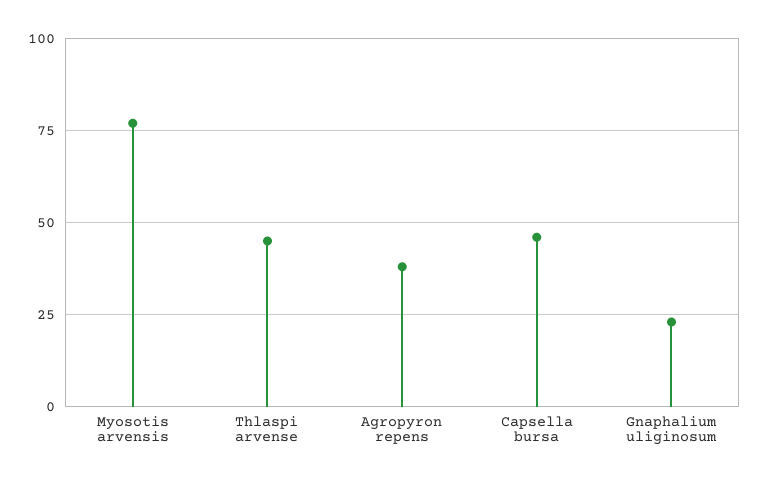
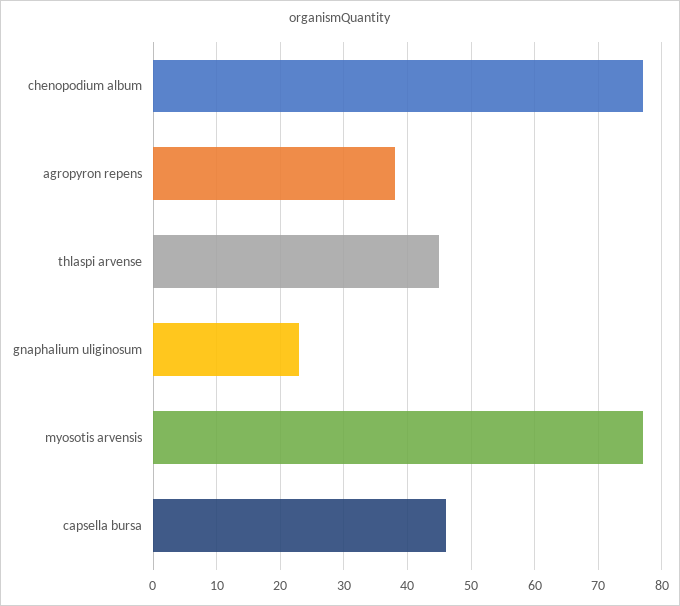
chenopodium album: none -> 77

